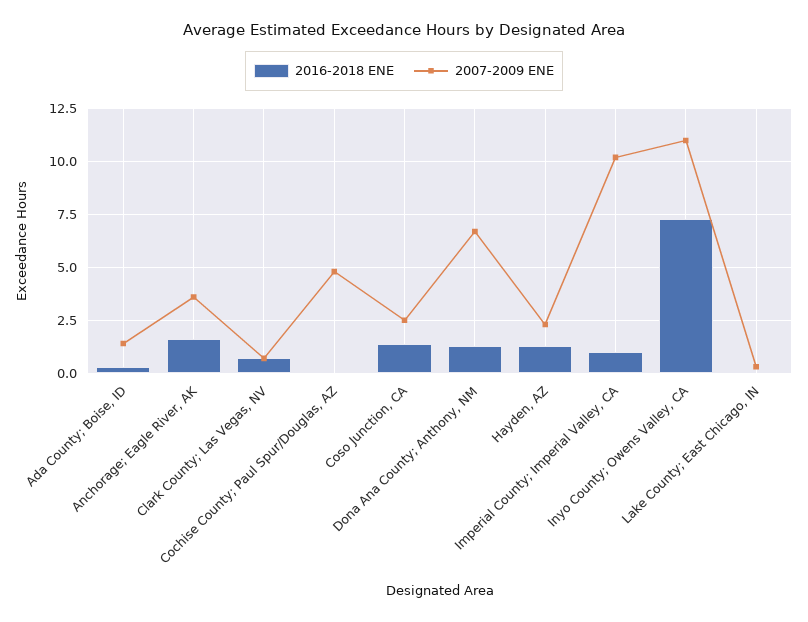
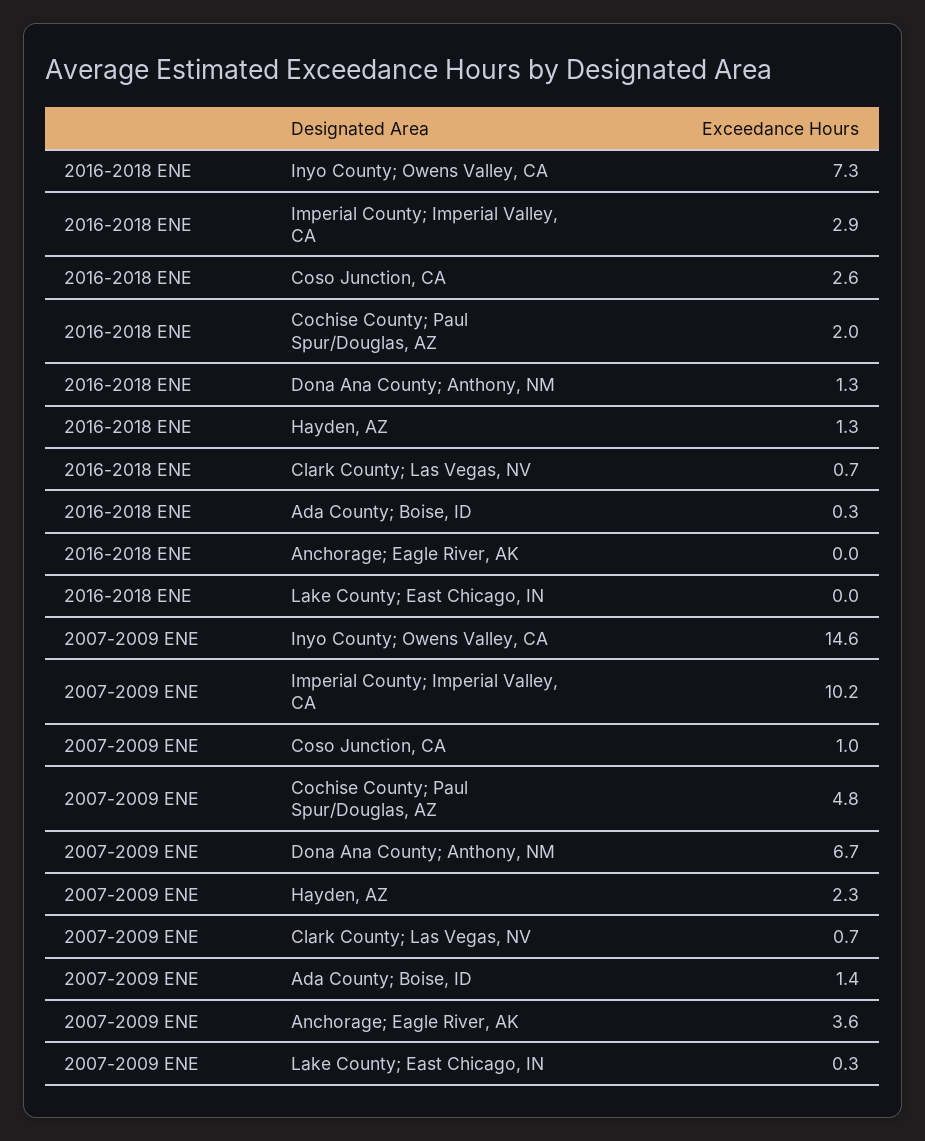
2016-2018 ENE, Anchorage; Eagle River, AK: 1.5 -> 0
2016-2018 ENE, Cochise County; Paul Spur/Douglas, AZ: 0 -> 2
2016-2018 ENE, Coso Junction, CA: 1.5 -> 2.6
2007-2009 ENE, Coso Junction, CA: 2.5 -> 1
2016-2018 ENE, Imperial County; Imperial Valley, CA: 1 -> 2.9
2007-2009 ENE, Inyo County; Owens Valley, CA: 11 -> 14.6

